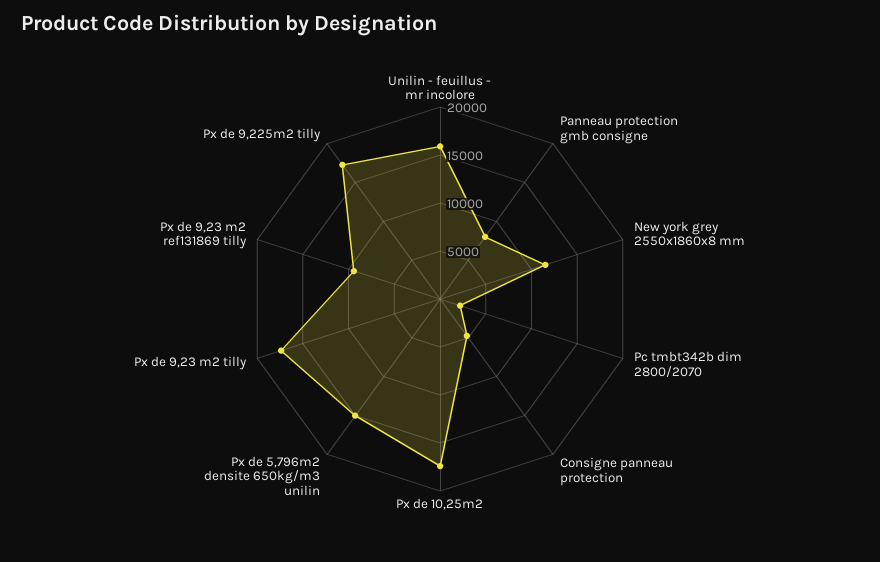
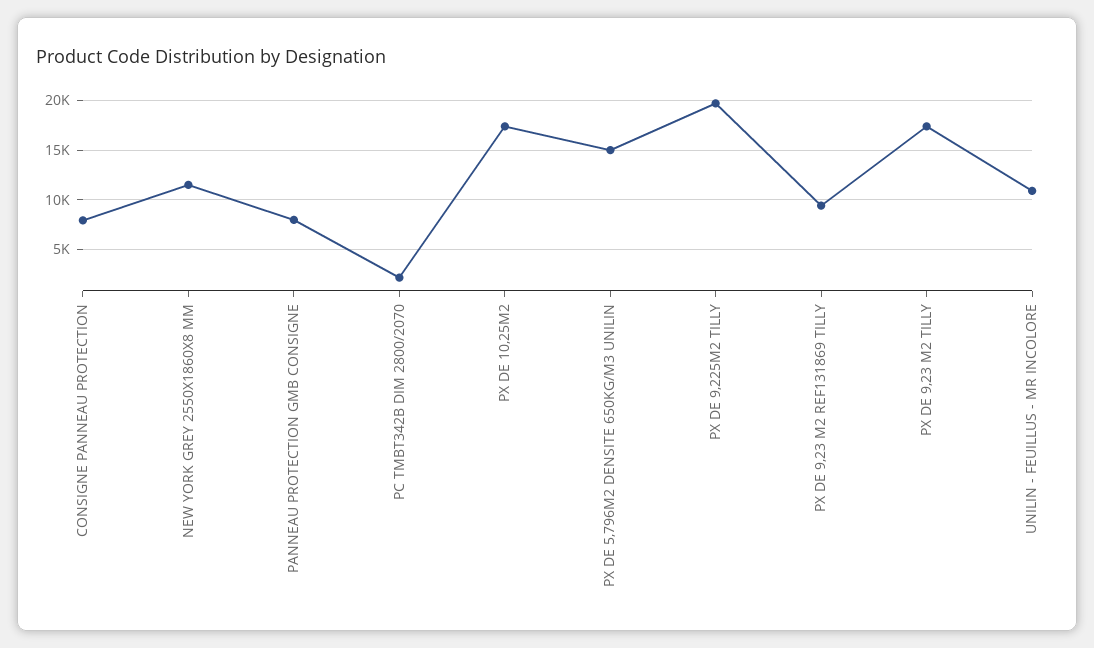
Unilin - feuillus - mr incolore: 16000 -> 11000
Consigne panneau protection: 5000 -> 8000
Px de 9,225m2 tilly: 17000 -> 20000

